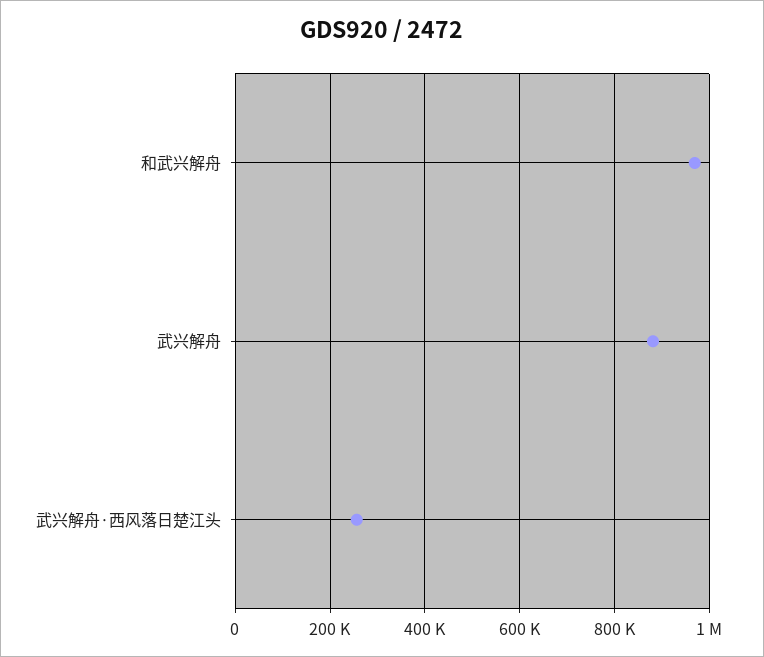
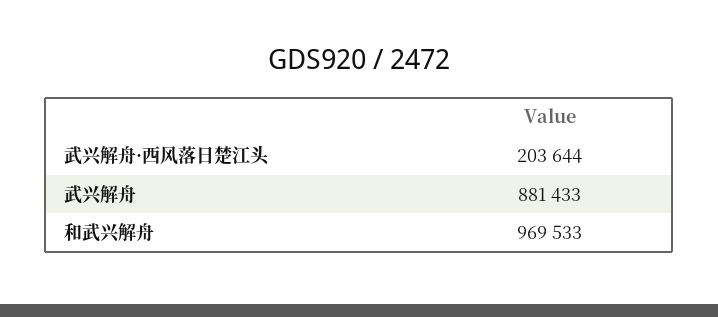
武兴解舟·西风落日楚江头: 260000 -> 203644

